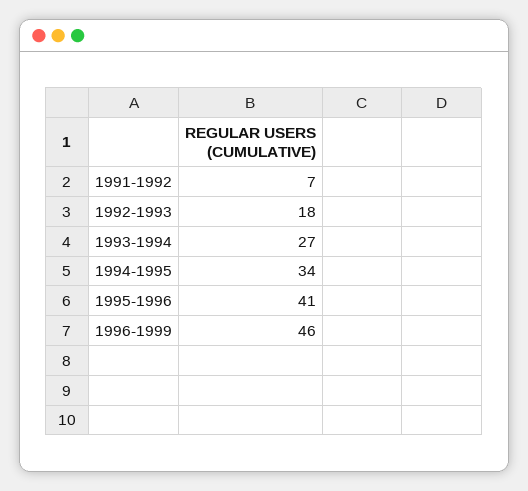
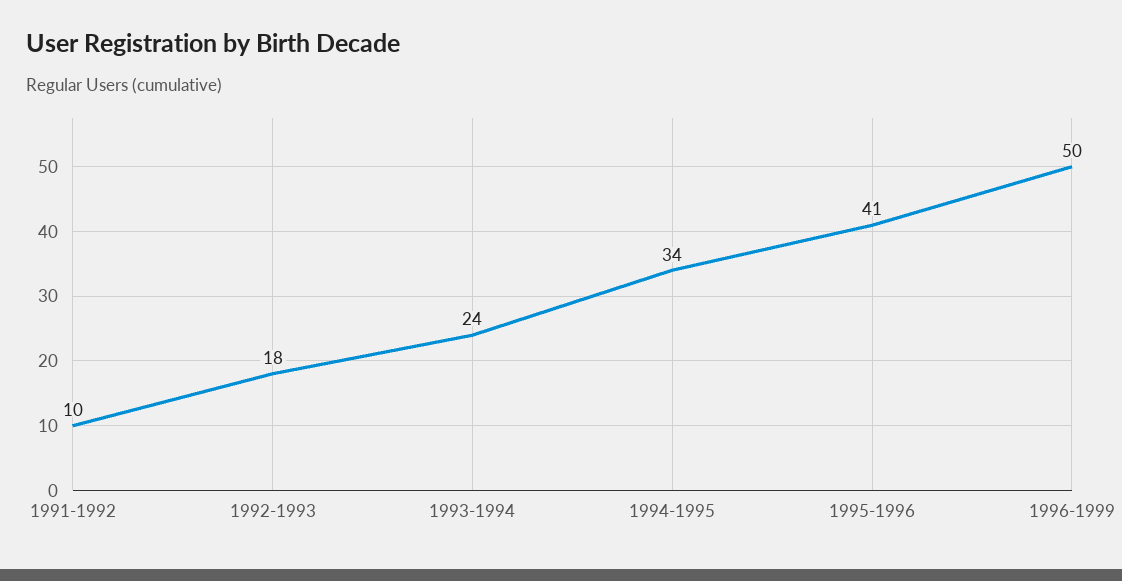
1991-1992: 7 -> 10
1993-1994: 27 -> 24
1996-1999: 46 -> 50

